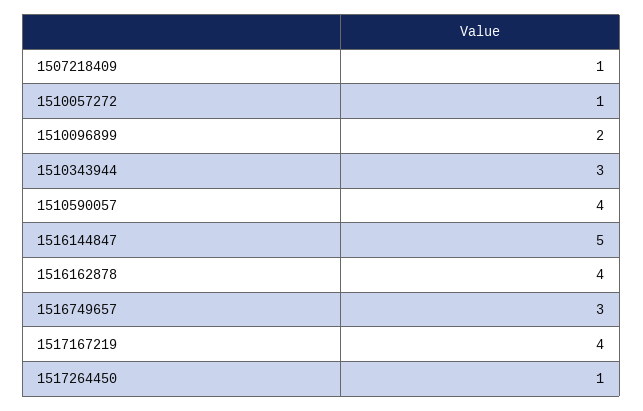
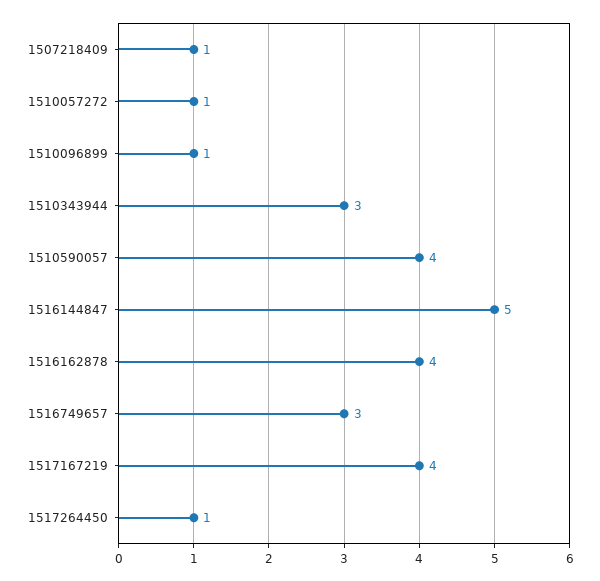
1510096899: 2 -> 1

